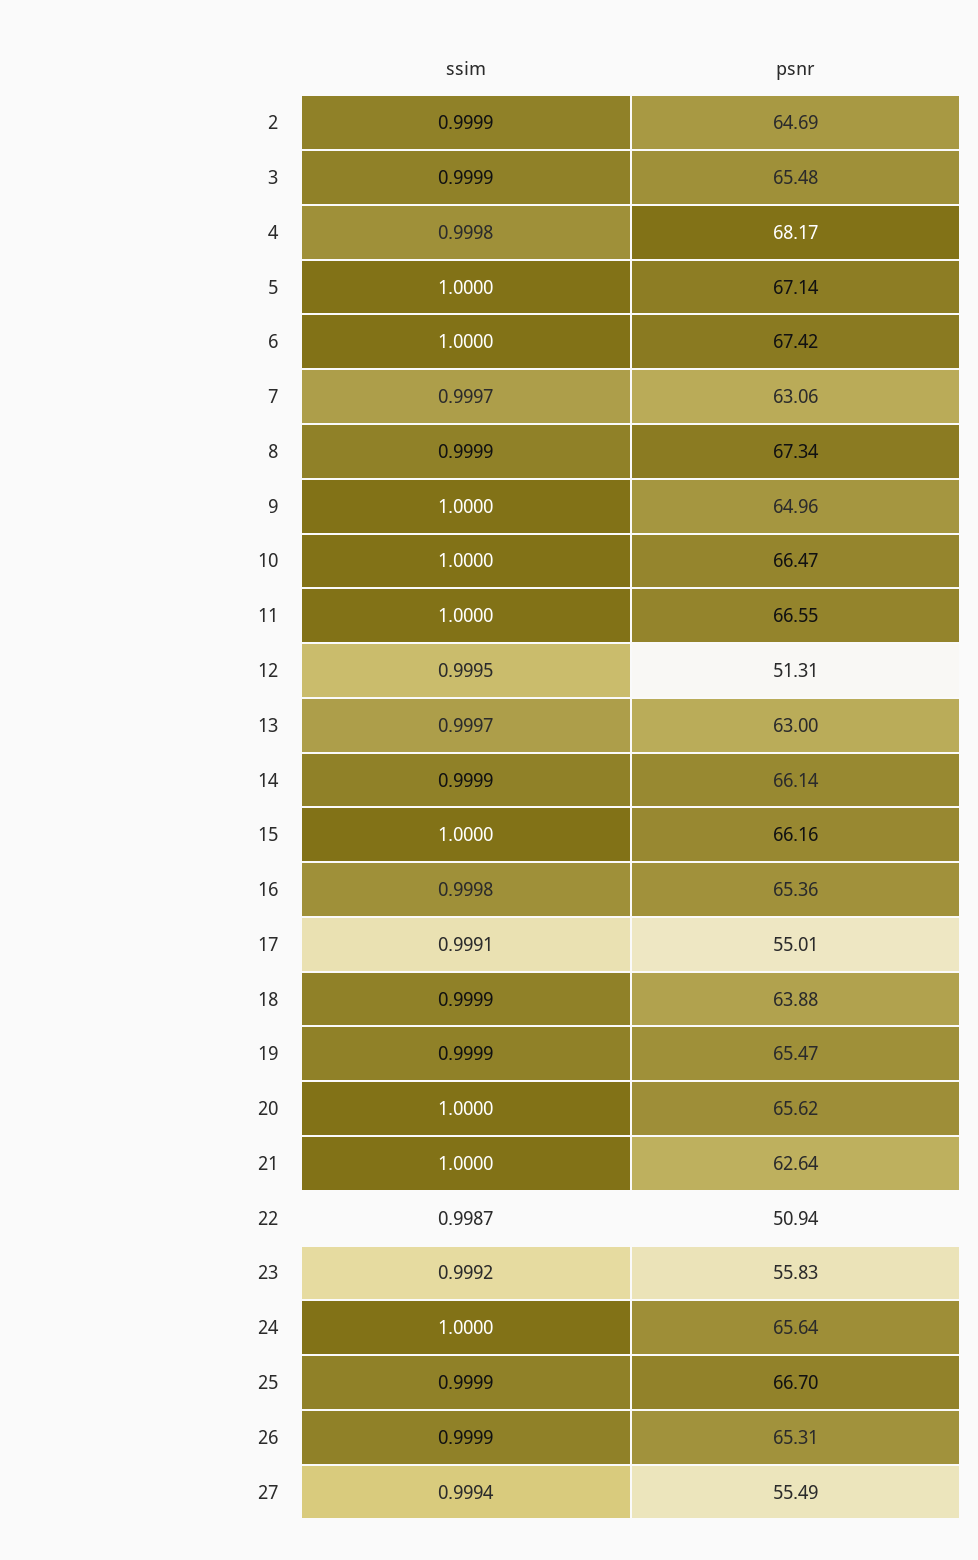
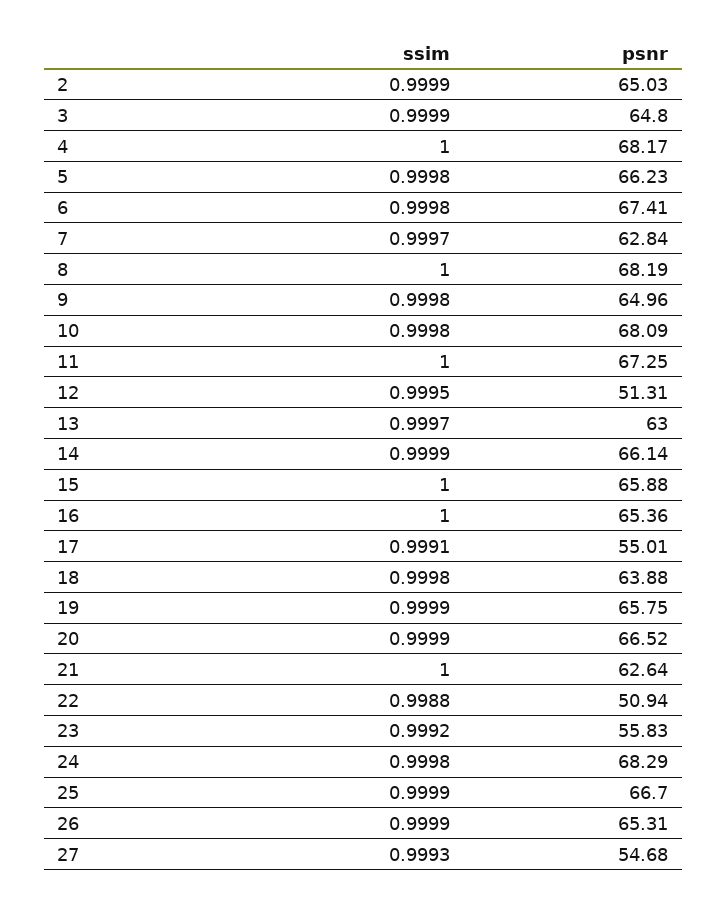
psnr, 2: 64.69 -> 65.03
psnr, 3: 65.48 -> 64.8
ssim, 4: 0.9998 -> 1
ssim, 5: 1 -> 0.9998
psnr, 5: 67.14 -> 66.23
ssim, 6: 1 -> 0.9998
psnr, 6: 67.42 -> 67.41
psnr, 7: 63.06 -> 62.84
ssim, 8: 0.9999 -> 1
psnr, 8: 67.34 -> 68.19
ssim, 9: 1 -> 0.9998
ssim, 10: 1 -> 0.9998
psnr, 10: 66.47 -> 68.09
psnr, 11: 66.55 -> 67.25
psnr, 15: 66.16 -> 65.88
ssim, 16: 0.9998 -> 1
ssim, 18: 0.9999 -> 0.9998
psnr, 19: 65.47 -> 65.75
ssim, 20: 1 -> 0.9999
psnr, 20: 65.62 -> 66.52
ssim, 22: 0.9987 -> 0.9988
ssim, 24: 1 -> 0.9998
psnr, 24: 65.64 -> 68.29
ssim, 27: 0.9994 -> 0.9993
psnr, 27: 55.49 -> 54.68

